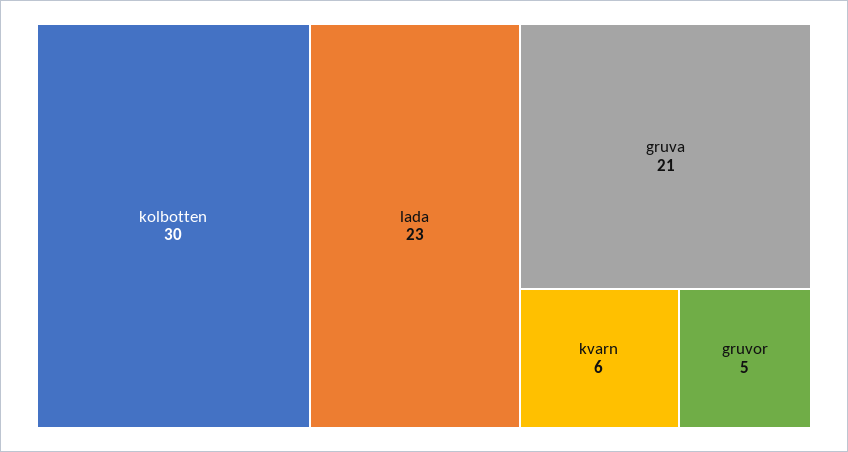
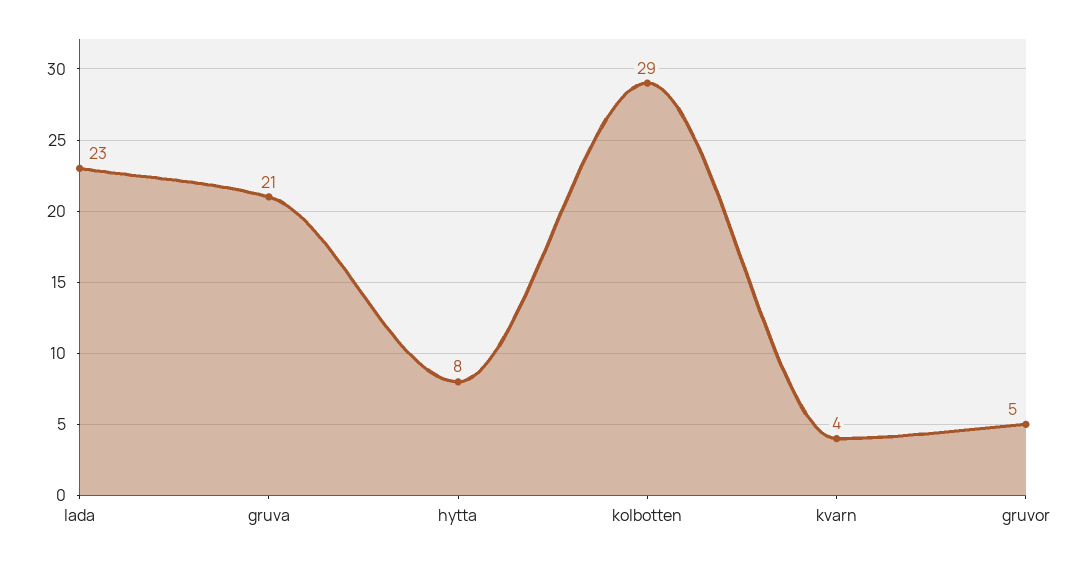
kolbotten: 30 -> 29
kvarn: 6 -> 4
hytta: none -> 8

